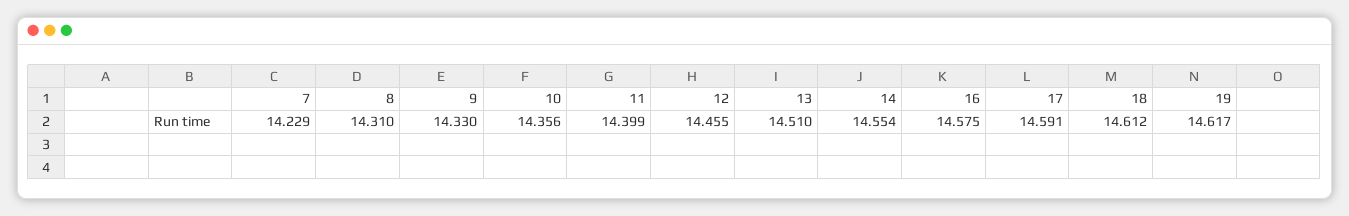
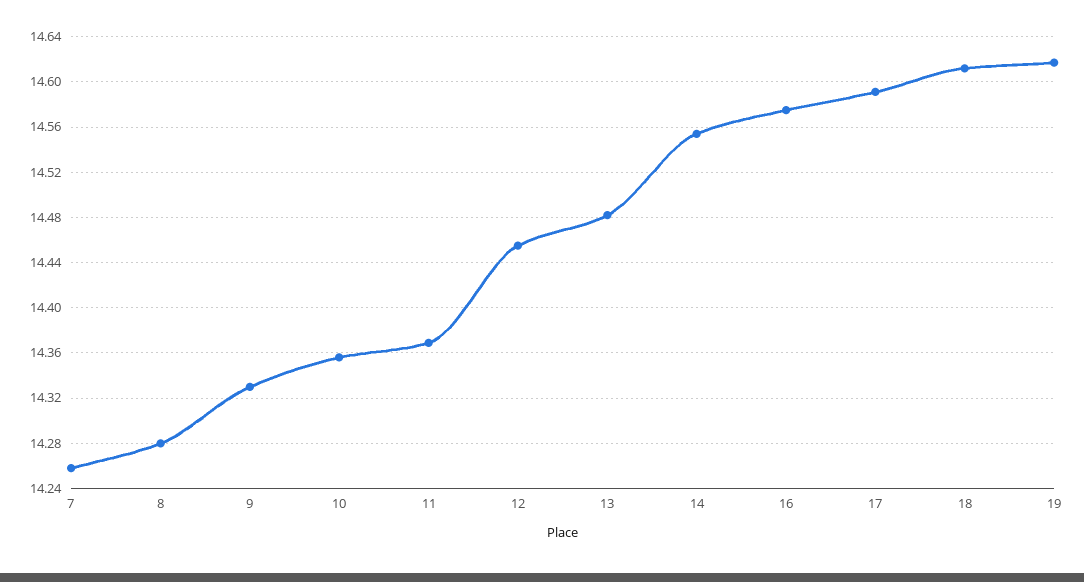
7: 14.229 -> 14.26
8: 14.31 -> 14.28
11: 14.399 -> 14.37
13: 14.51 -> 14.48

